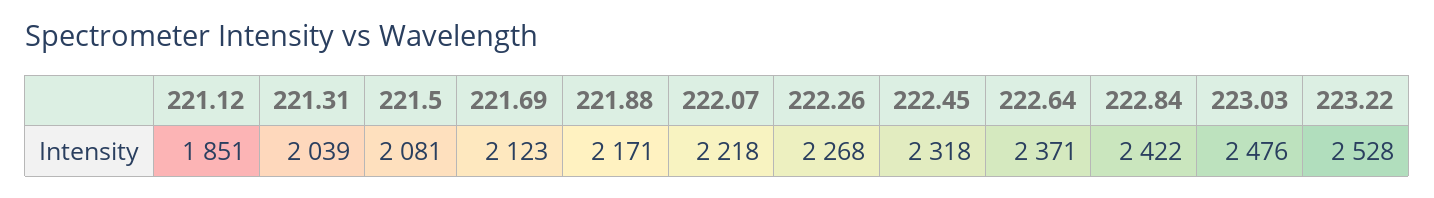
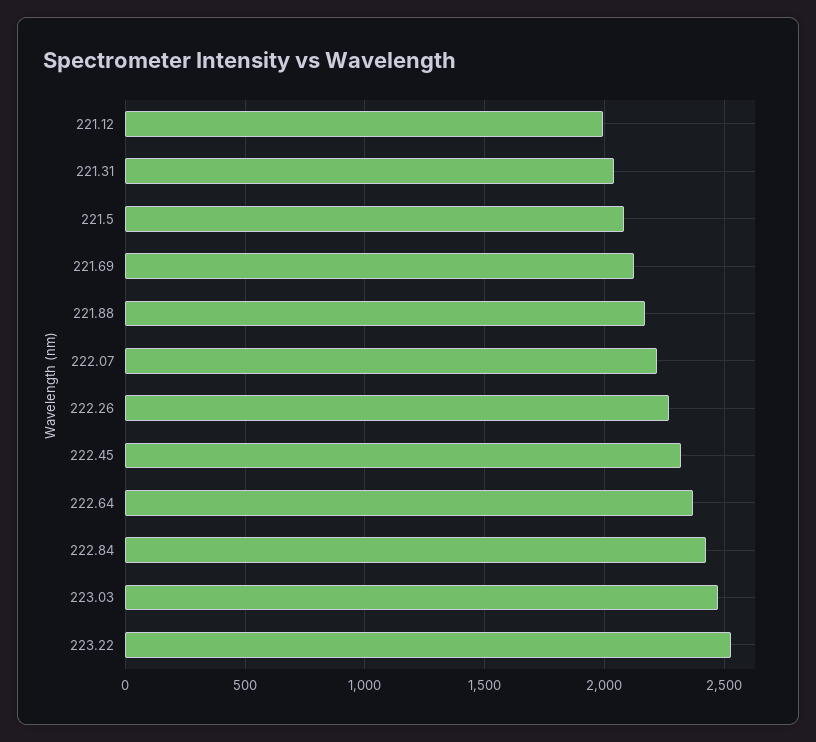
221.12: 1851 -> 2000

